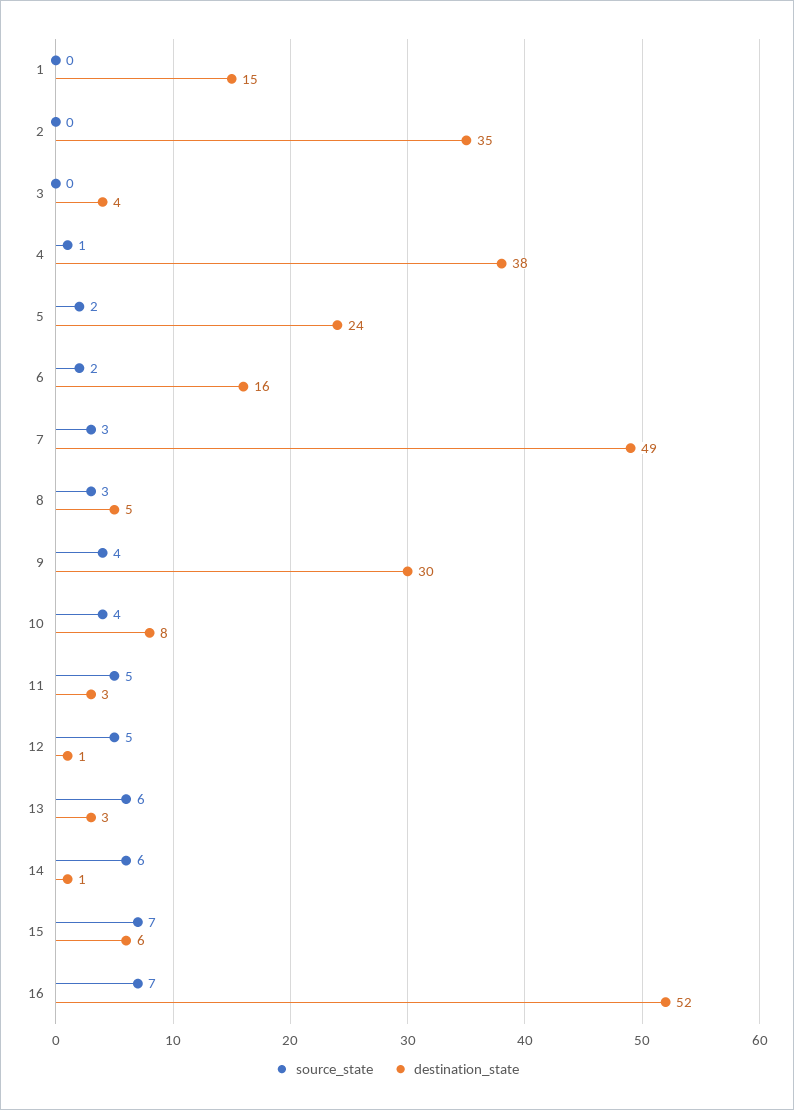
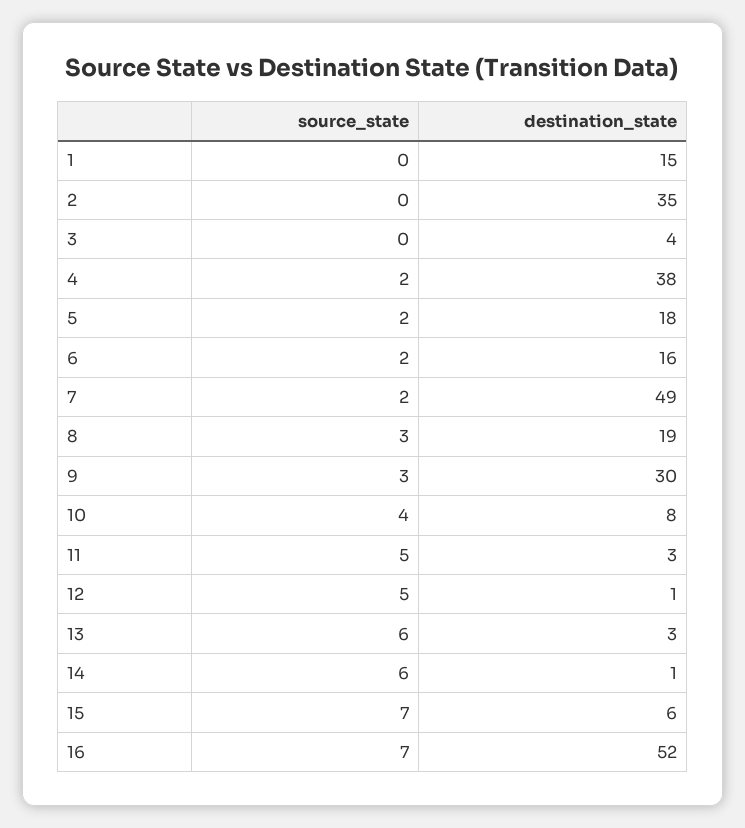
source_state, 4: 1 -> 2
destination_state, 5: 24 -> 18
source_state, 7: 3 -> 2
destination_state, 8: 5 -> 19
source_state, 9: 4 -> 3

